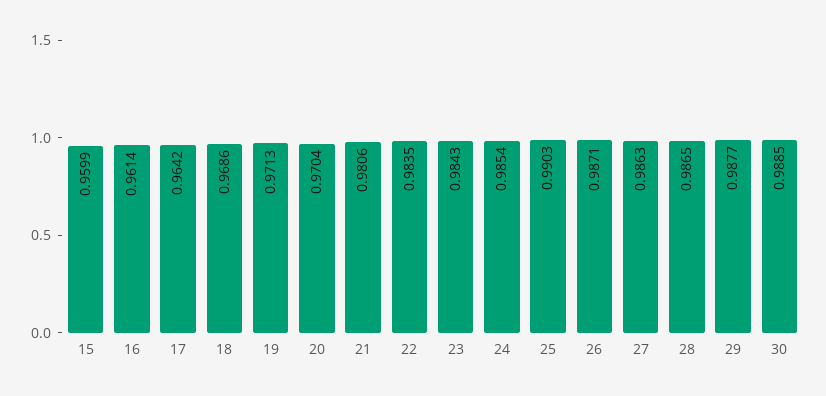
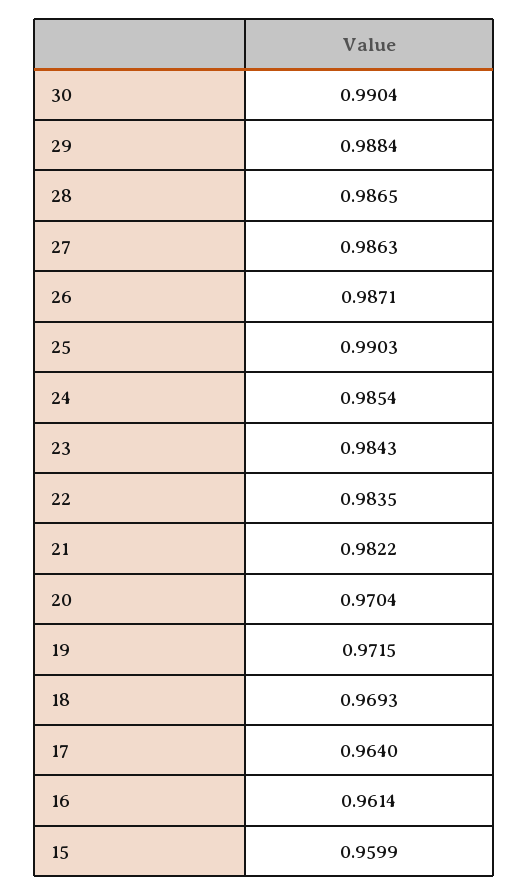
17: 0.9642 -> 0.964
18: 0.9686 -> 0.9693
19: 0.9713 -> 0.9715
21: 0.9806 -> 0.9822
29: 0.9877 -> 0.9884
30: 0.9885 -> 0.9904

